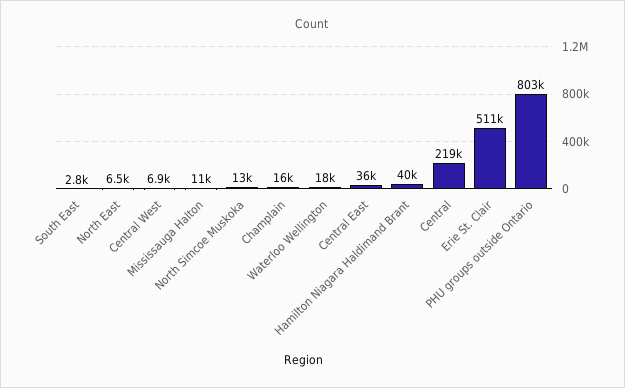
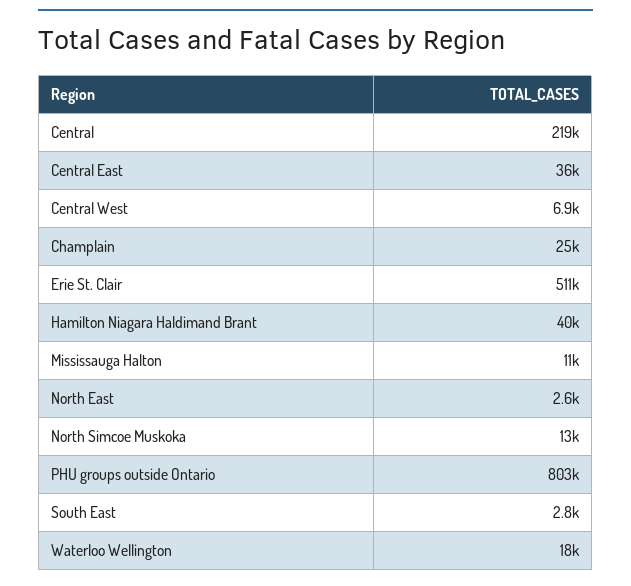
North East: 6500 -> 2600
Champlain: 16000 -> 25000

